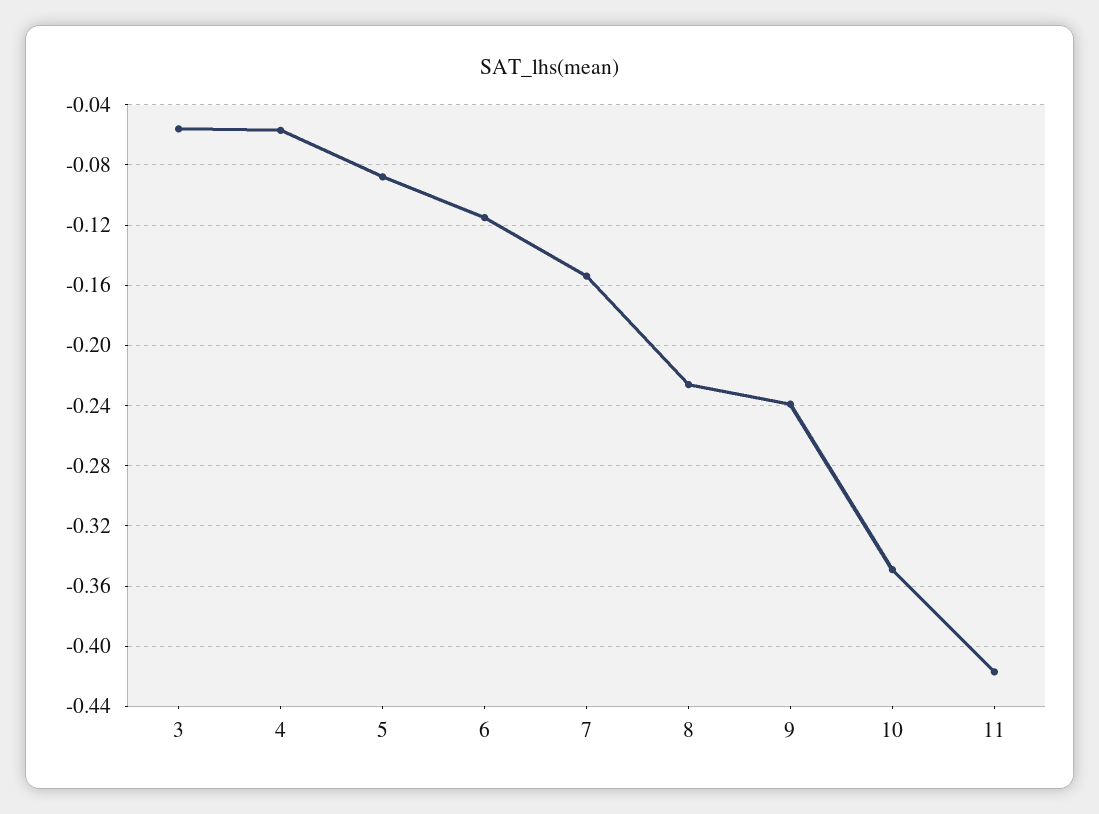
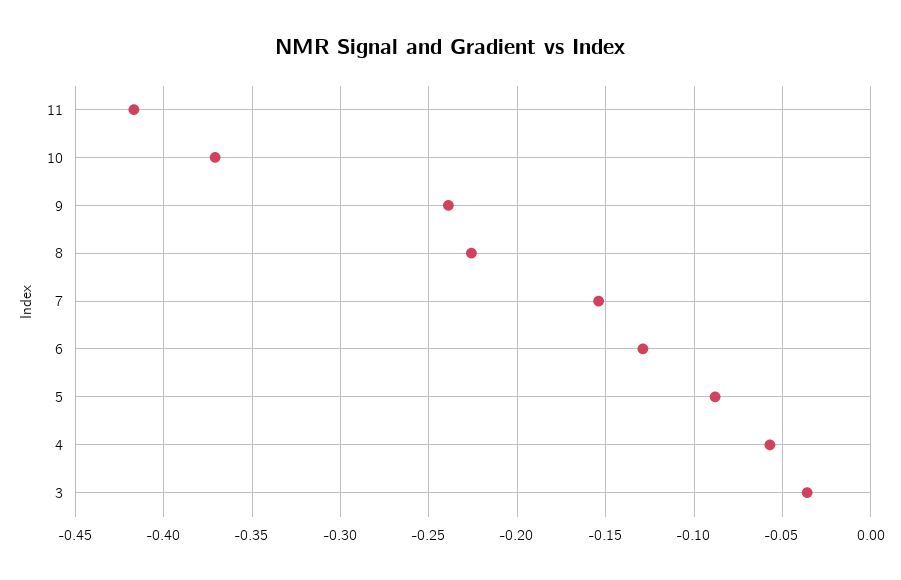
3: -0.055 -> -0.035
6: -0.115 -> -0.13
10: -0.35 -> -0.37

